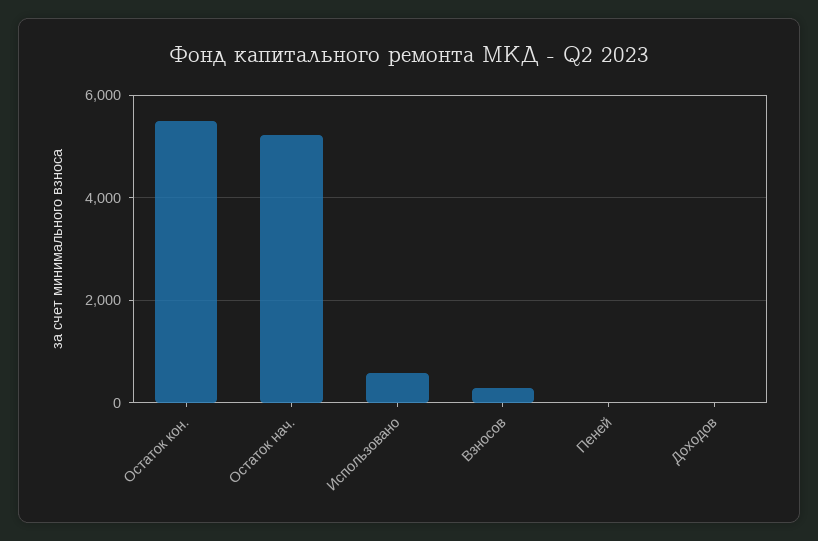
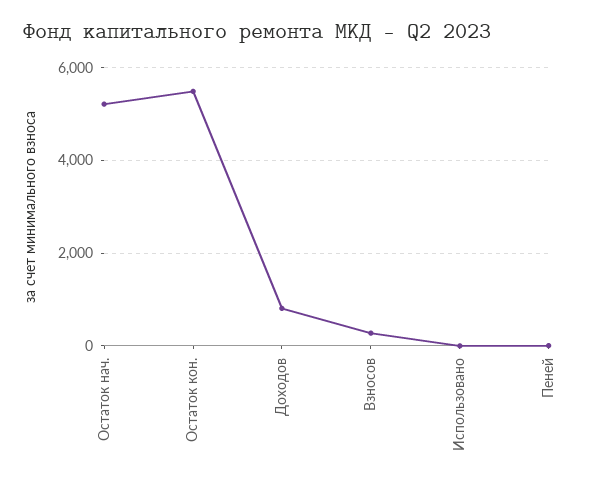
Использовано: 600 -> 0
Доходов: 0 -> 800

